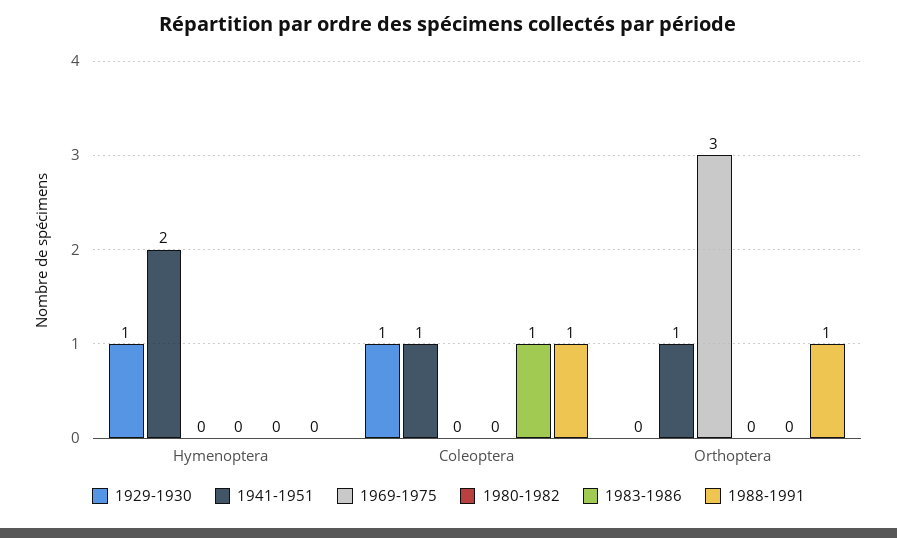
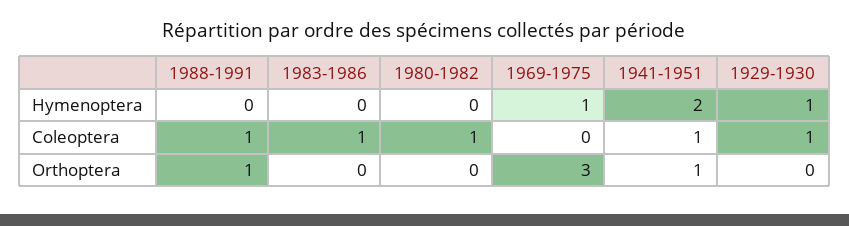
1969-1975, Hymenoptera: 0 -> 1
1980-1982, Coleoptera: 0 -> 1

